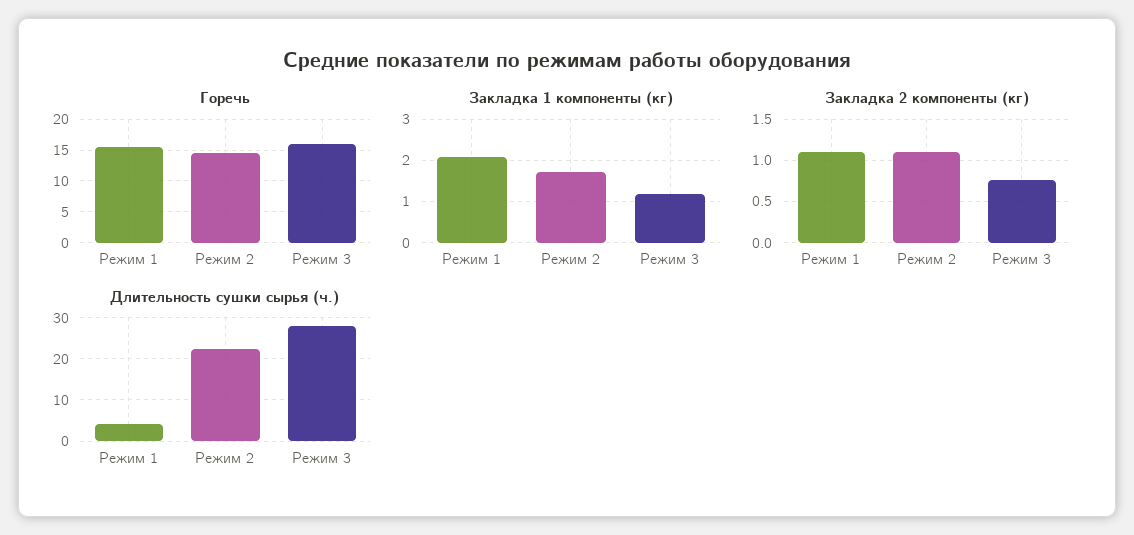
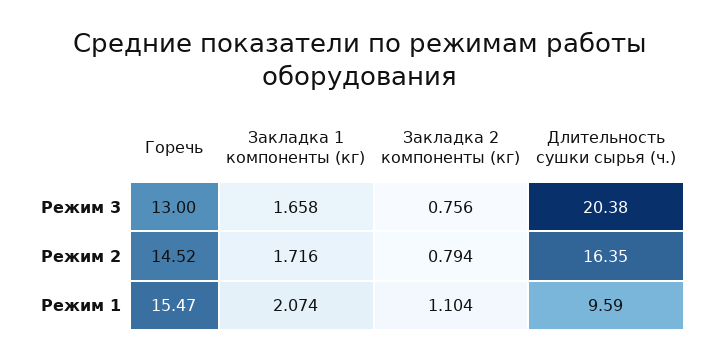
Горечь, Режим 3: 16 -> 13
Закладка 1 компоненты (кг), Режим 3: 1.2 -> 1.658
Закладка 2 компоненты (кг), Режим 2: 1.1 -> 0.794
Длительность сушки сырья (ч.), Режим 1: 4 -> 9.59
Длительность сушки сырья (ч.), Режим 2: 22 -> 16.35
Длительность сушки сырья (ч.), Режим 3: 28 -> 20.38

